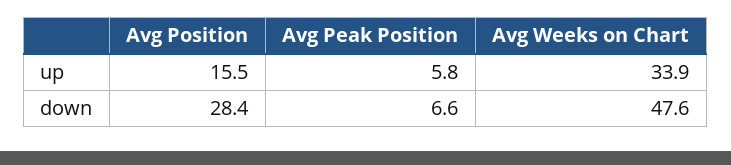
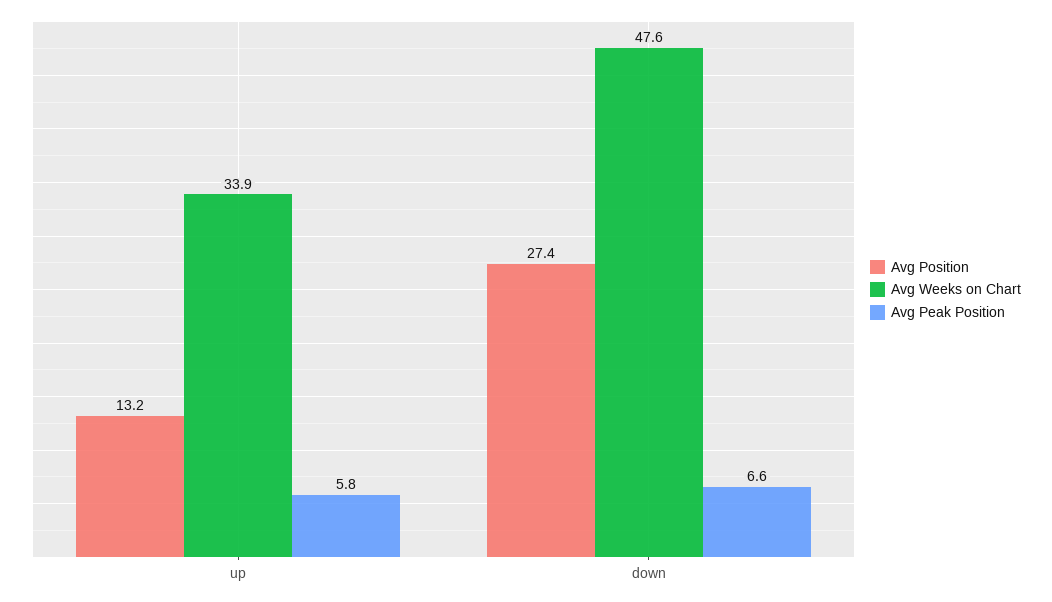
Avg Position, up: 15.5 -> 13.2
Avg Position, down: 28.4 -> 27.4

